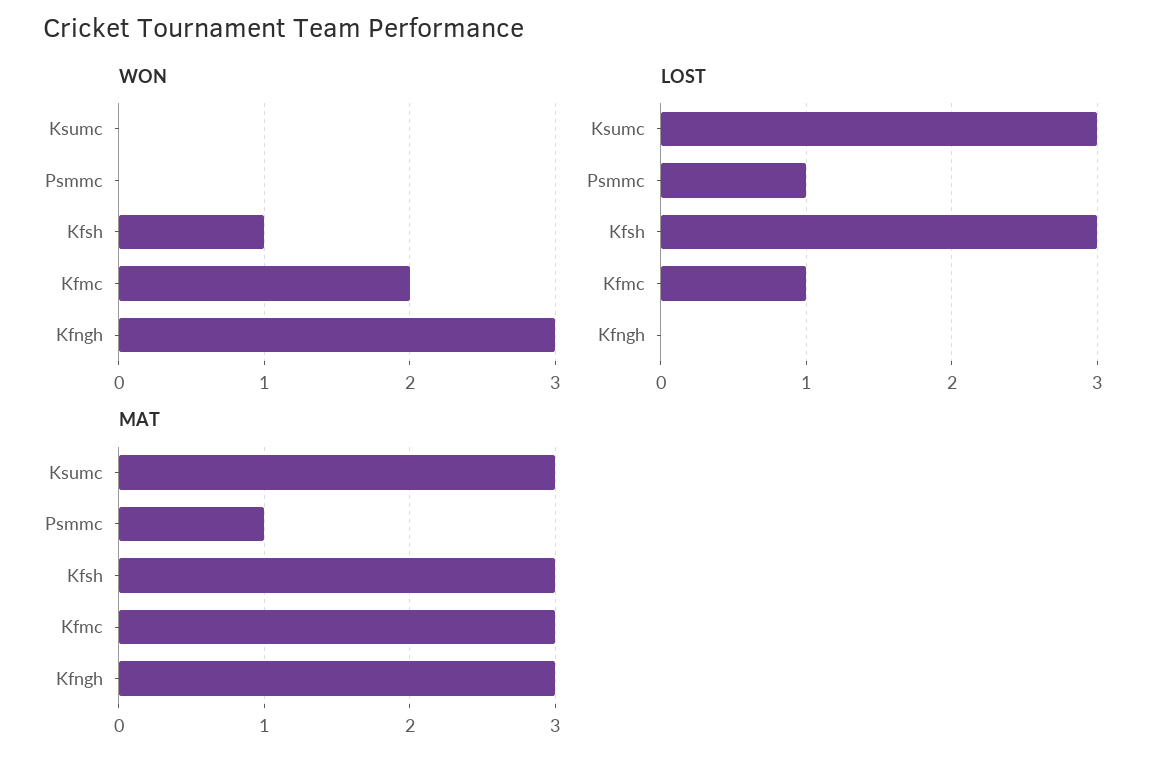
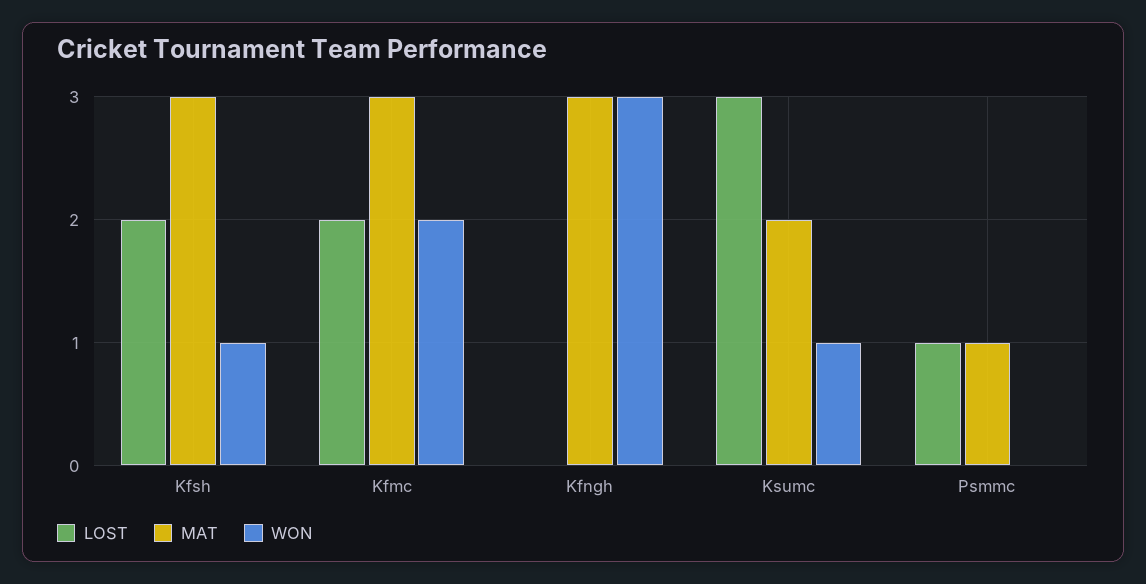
WON, Ksumc: 0 -> 1
LOST, Kfsh: 3 -> 2
LOST, Kfmc: 1 -> 2
MAT, Ksumc: 3 -> 2

